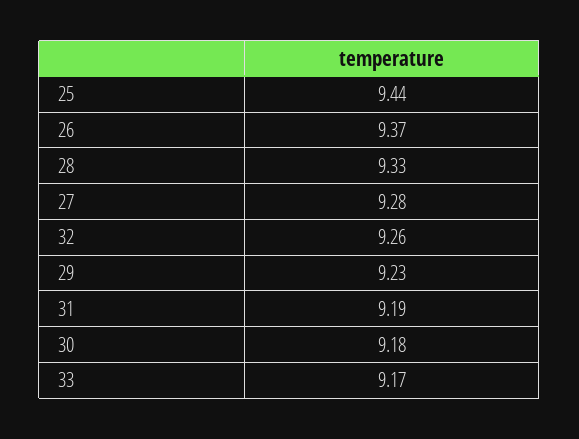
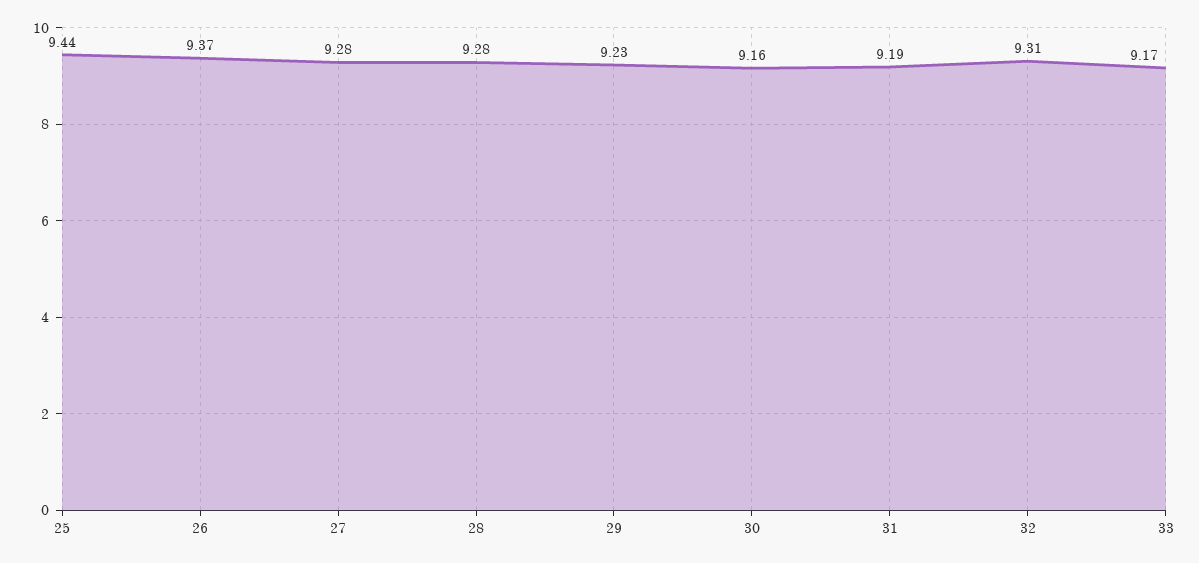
28: 9.33 -> 9.28
32: 9.26 -> 9.31
30: 9.18 -> 9.16

